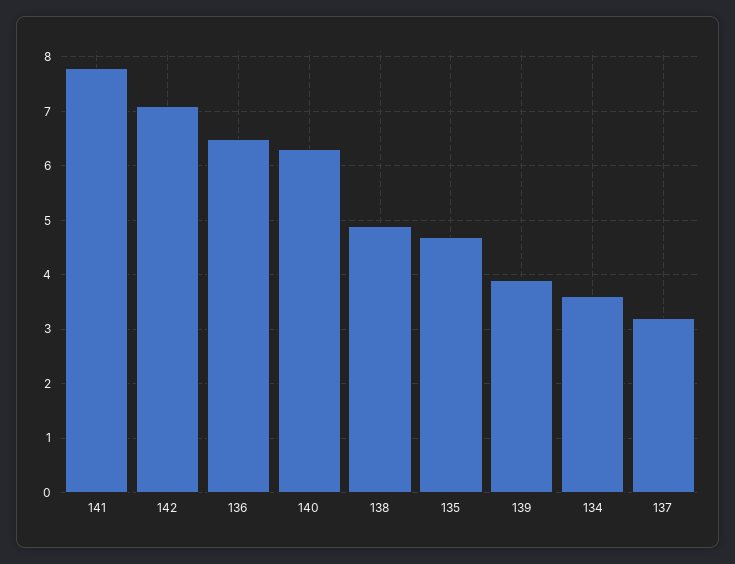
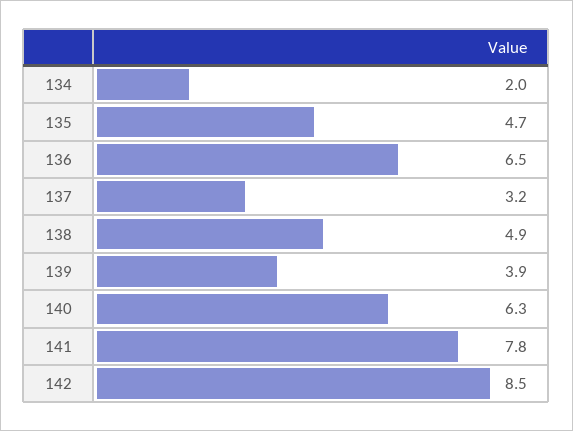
142: 7 -> 8.5
134: 3.5 -> 2

